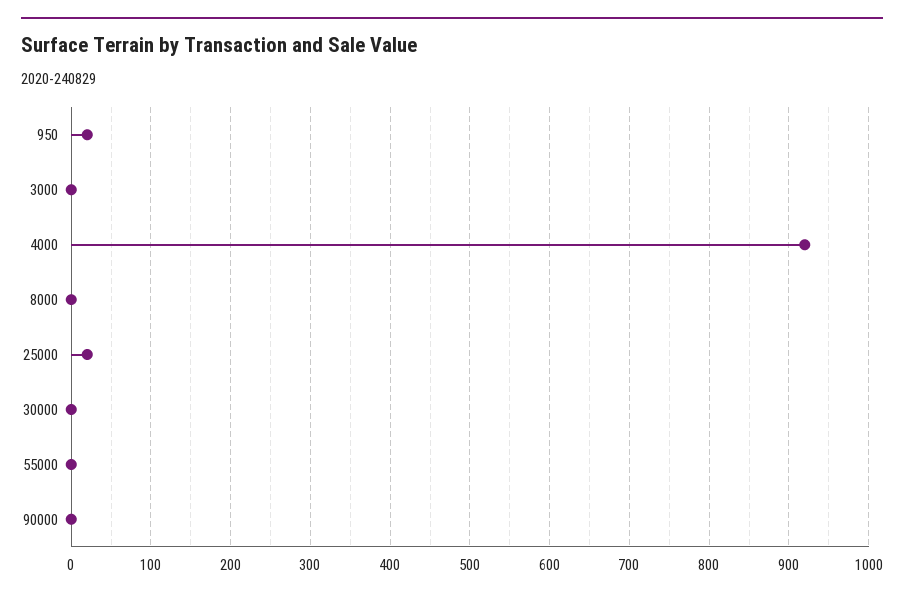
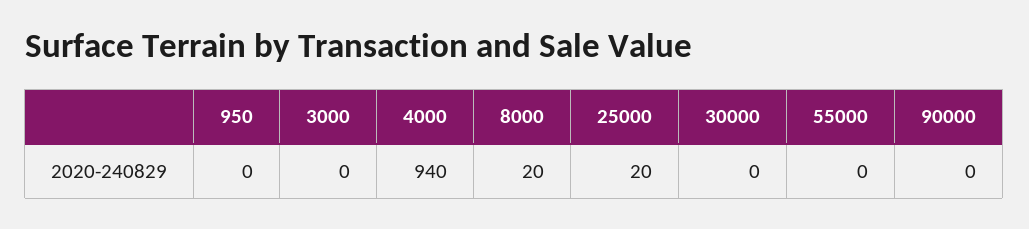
950: 20 -> 0
4000: 920 -> 940
8000: 0 -> 20

